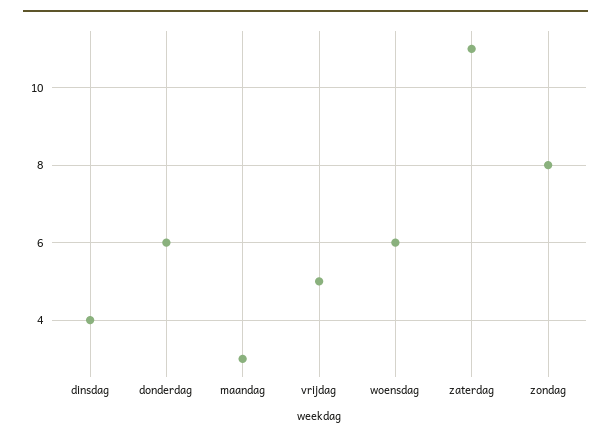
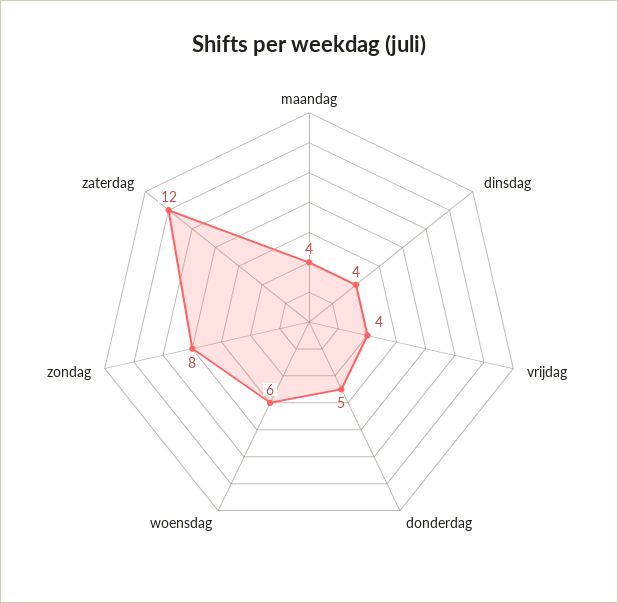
donderdag: 6 -> 5
maandag: 3 -> 4
vrijdag: 5 -> 4
zaterdag: 11 -> 12

